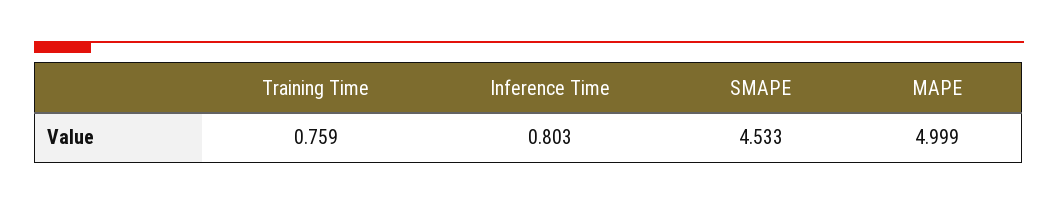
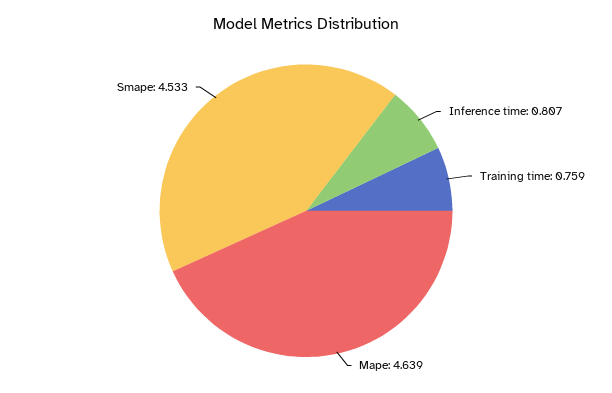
Inference Time: 0.803 -> 0.807
MAPE: 4.999 -> 4.639

